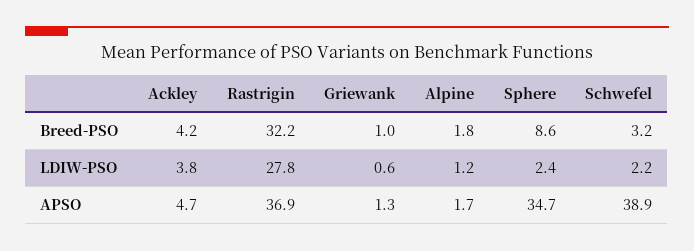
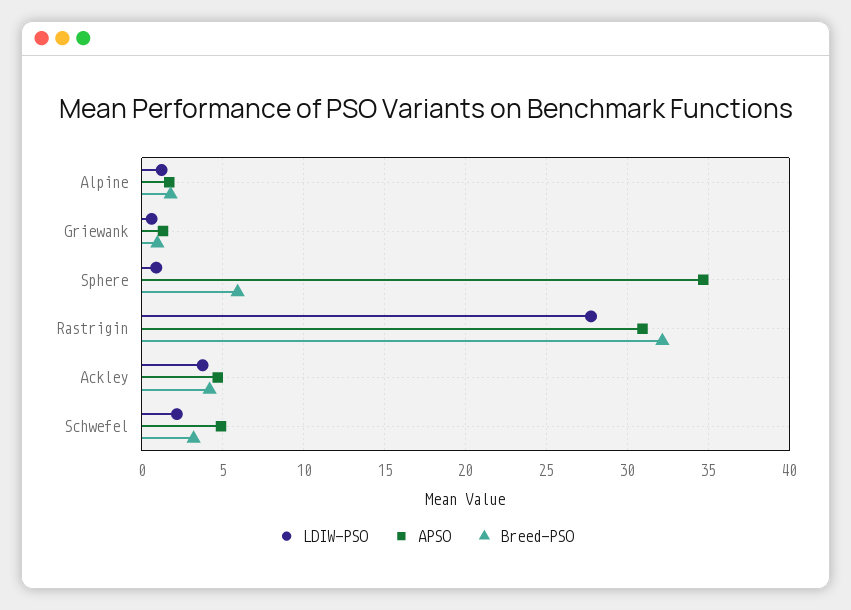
Breed-PSO, Sphere: 8.6 -> 6
LDIW-PSO, Sphere: 2.4 -> 1
APSO, Rastrigin: 36.9 -> 31
APSO, Schwefel: 38.9 -> 5

